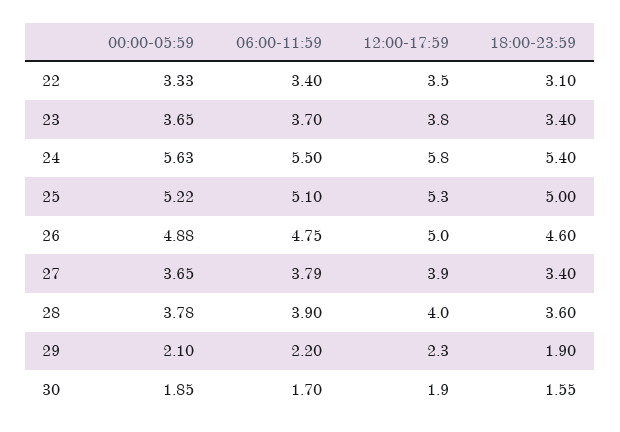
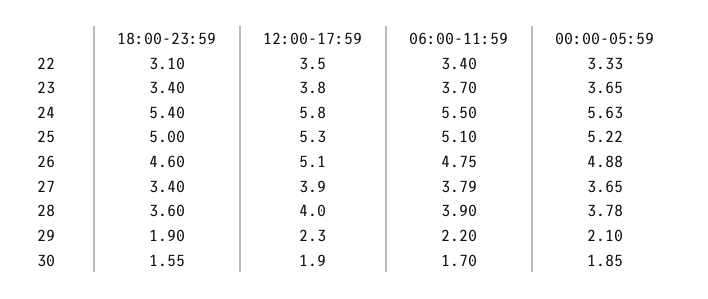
12:00-17:59, 26: 5 -> 5.1

